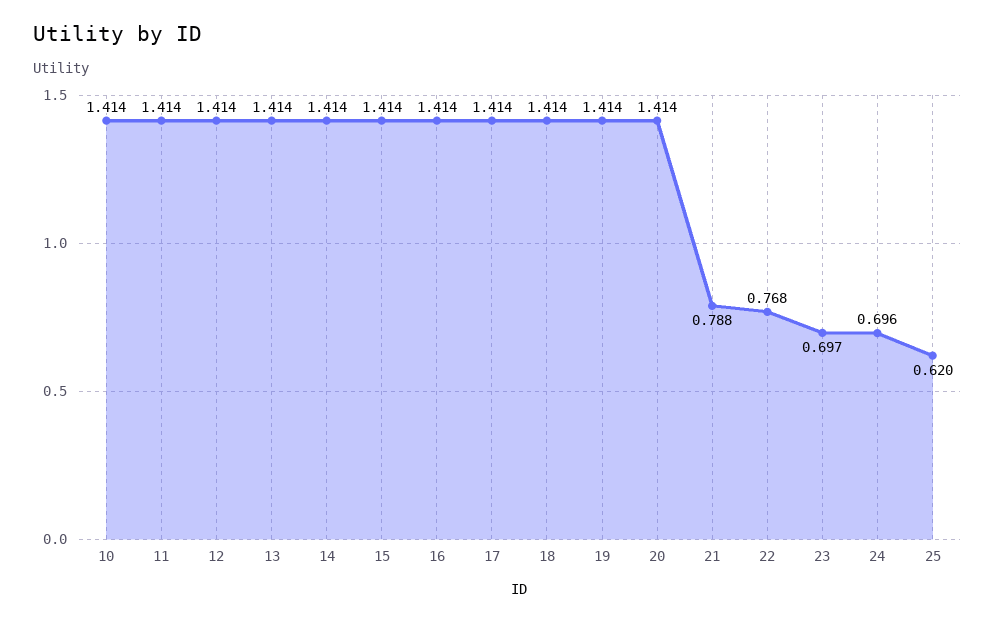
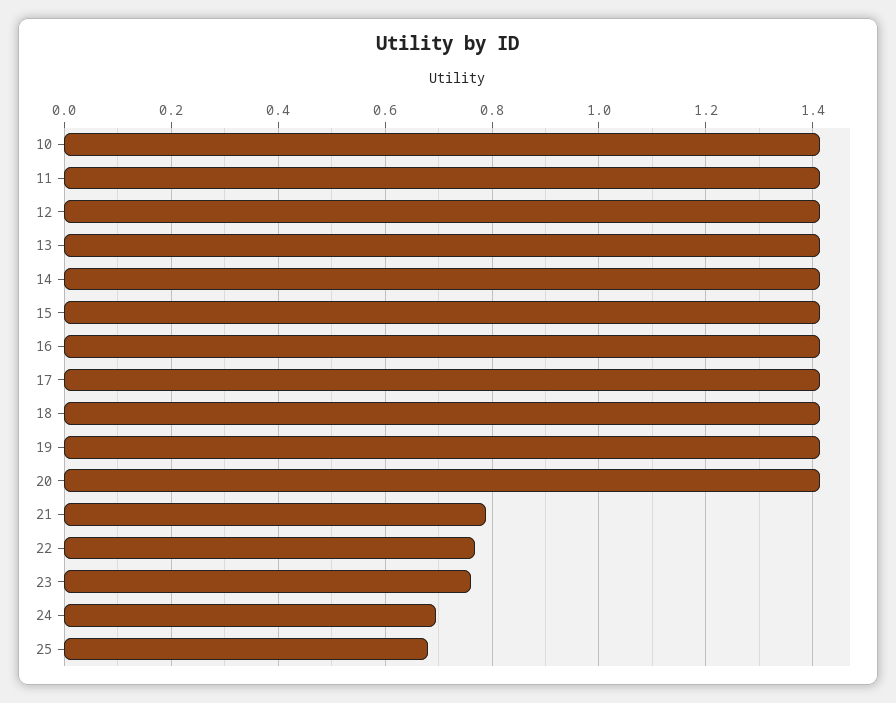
23: 0.697 -> 0.76
25: 0.62 -> 0.68

